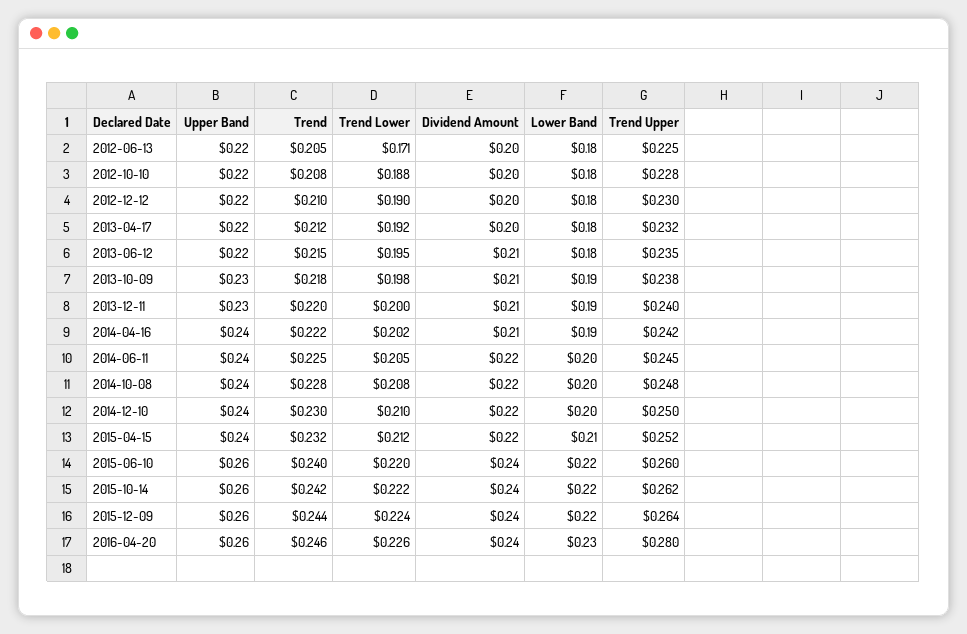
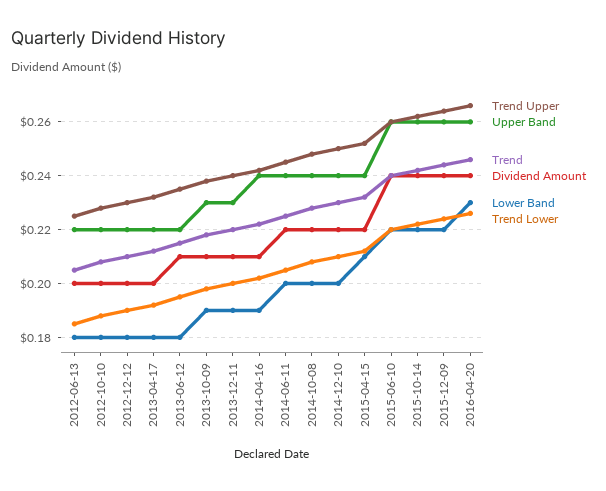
Trend Lower, 2012-06-13: 0.171 -> 0.185
Trend Upper, 2016-04-20: 0.28 -> 0.265

